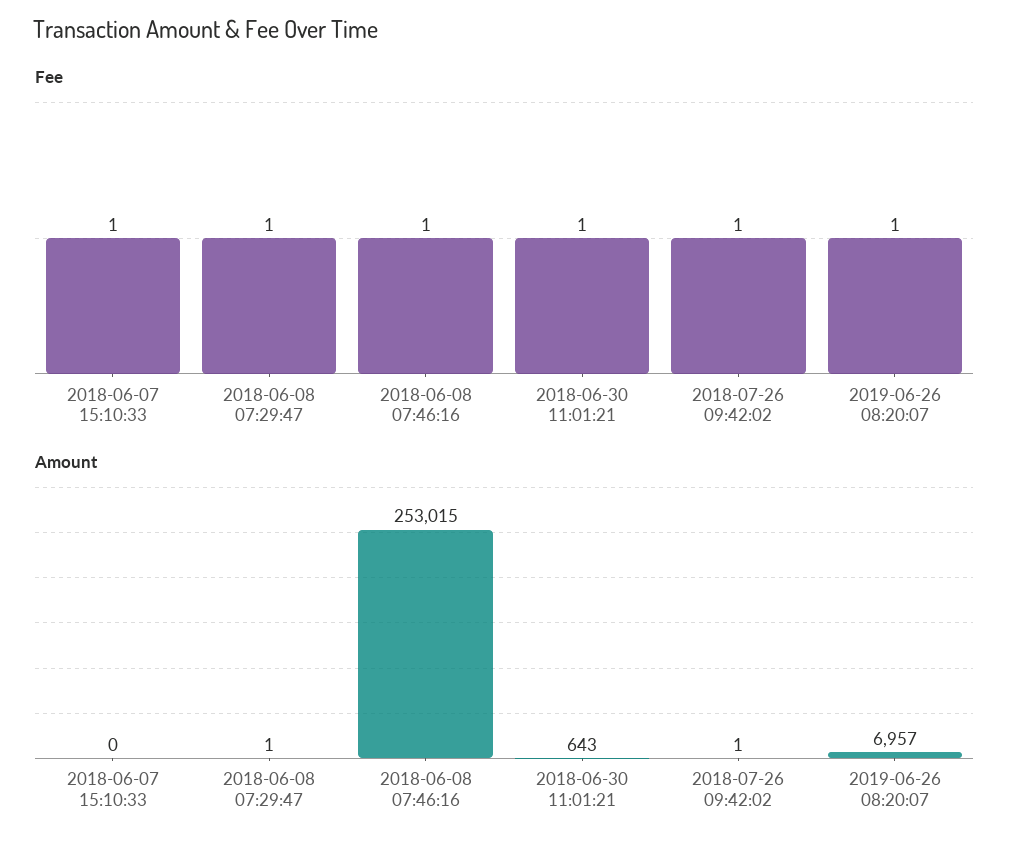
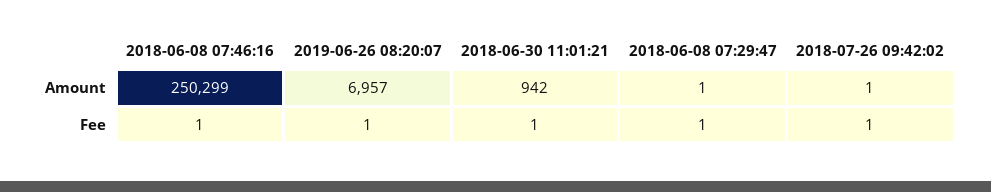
Fee, 2018-06-07 15:10:33: 1 -> none
Amount, 2018-06-07 15:10:33: 0 -> none
Amount, 2018-06-08 07:46:16: 253015 -> 250299
Amount, 2018-06-30 11:01:21: 643 -> 942

